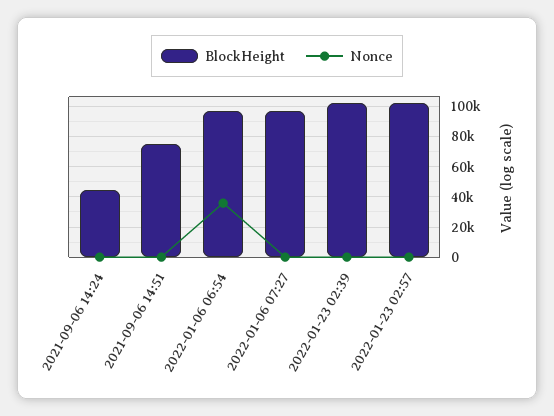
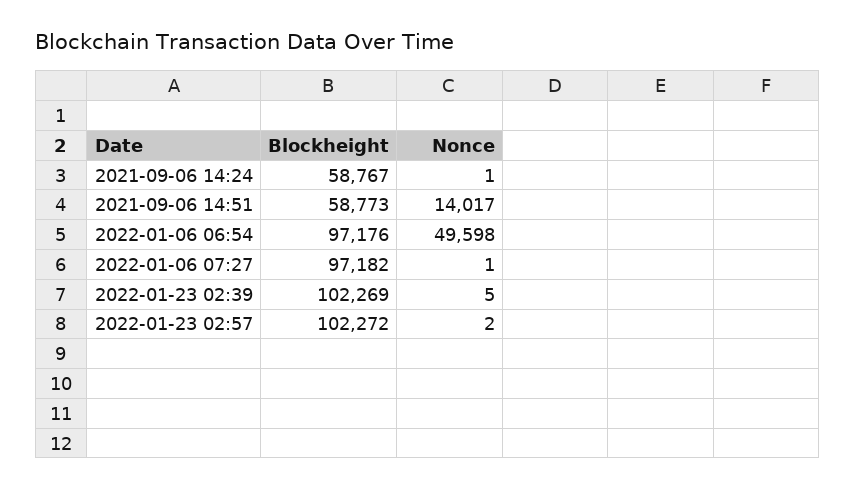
BlockHeight, 2021-09-06 14:24: 45000 -> 58767
BlockHeight, 2021-09-06 14:51: 75000 -> 58773
Nonce, 2021-09-06 14:51: 0 -> 14017
Nonce, 2022-01-06 06:54: 35000 -> 49598

